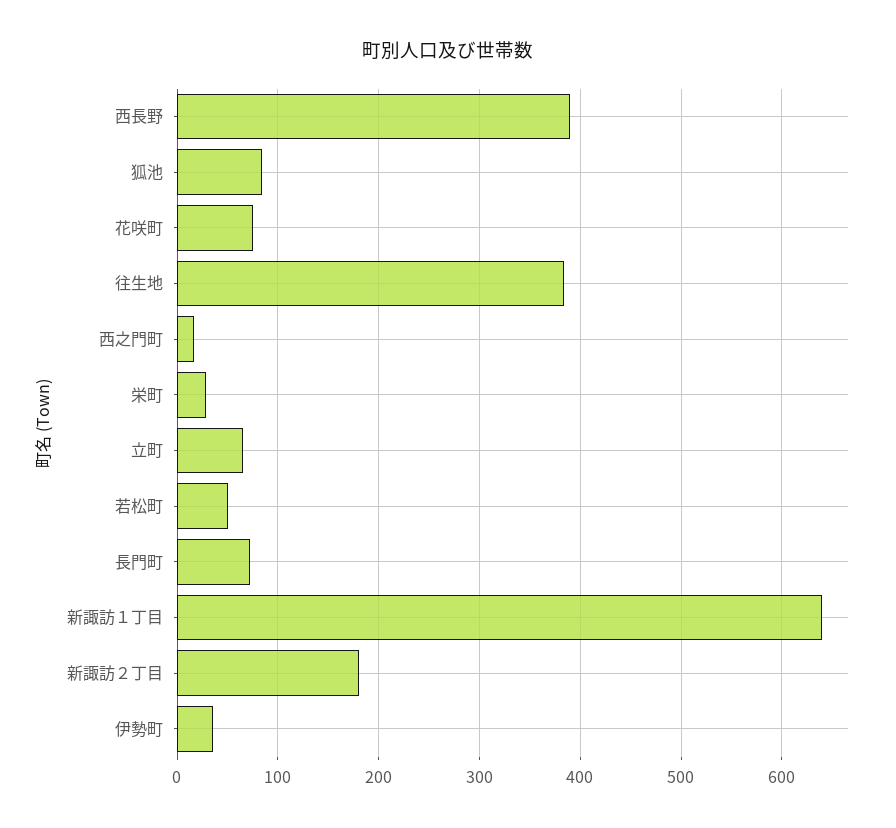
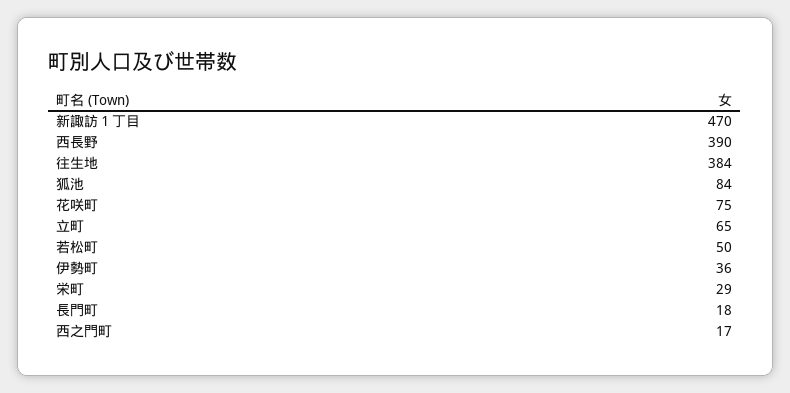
長門町: 70 -> 18
新諏訪１丁目: 640 -> 470
新諏訪２丁目: 180 -> none

